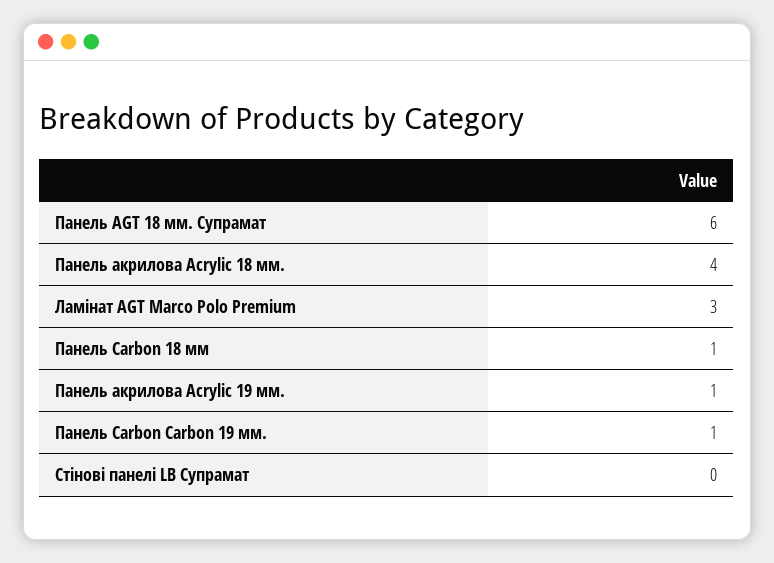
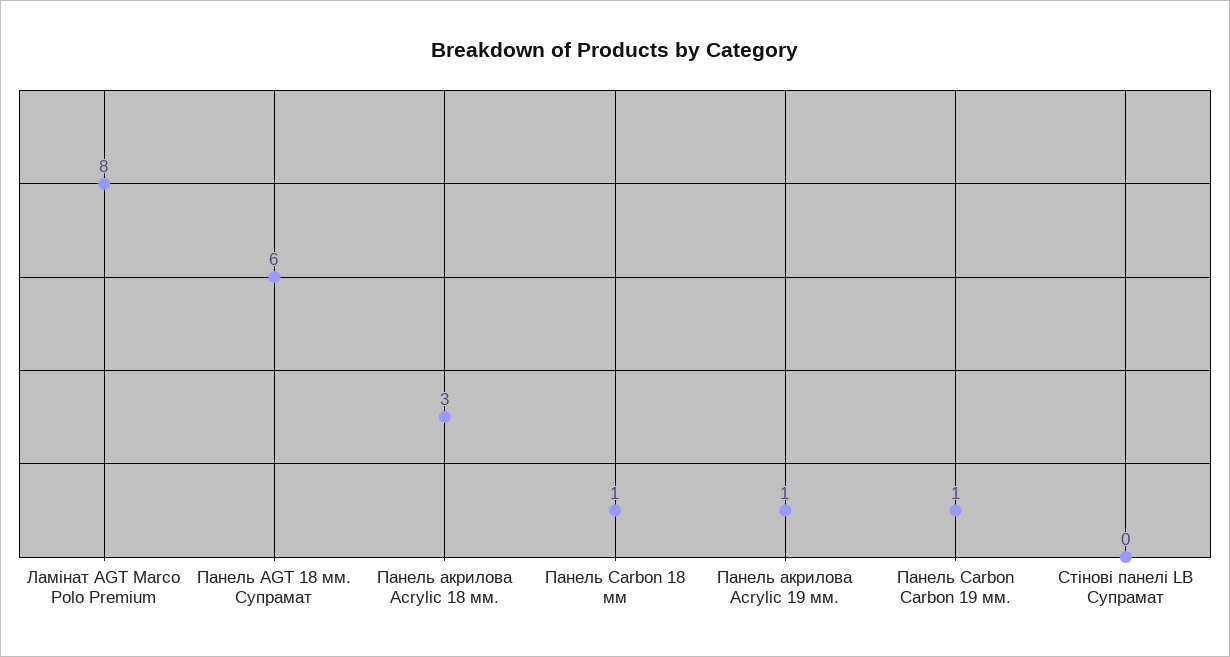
Панель акрилова Acrylic 18 мм.: 4 -> 3
Ламінат AGT Marco Polo Premium: 3 -> 8

